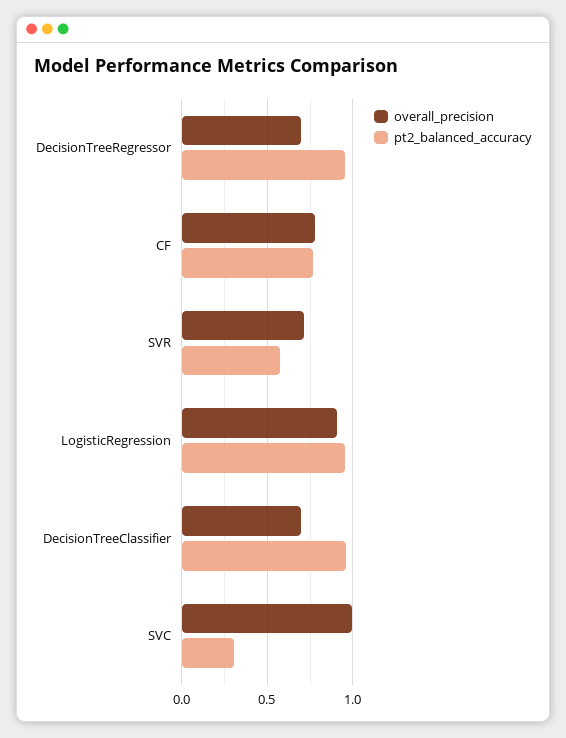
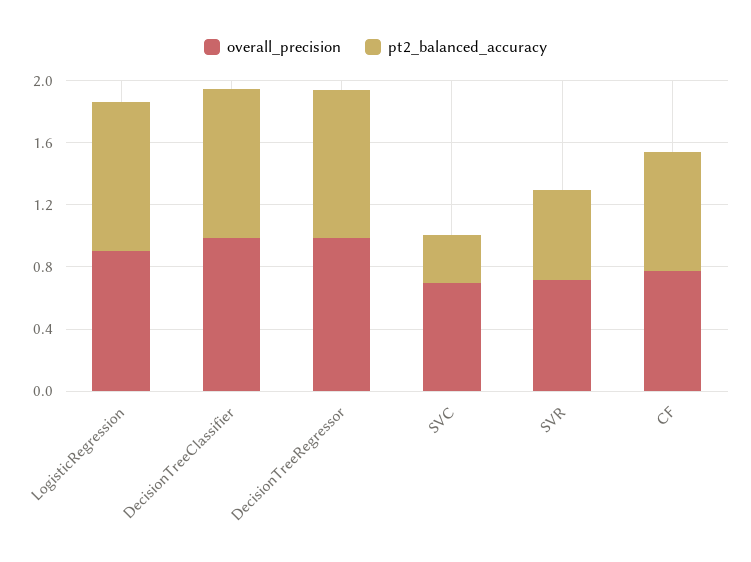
overall_precision, DecisionTreeRegressor: 0.7 -> 1
overall_precision, DecisionTreeClassifier: 0.7 -> 1
overall_precision, SVC: 1 -> 0.7

